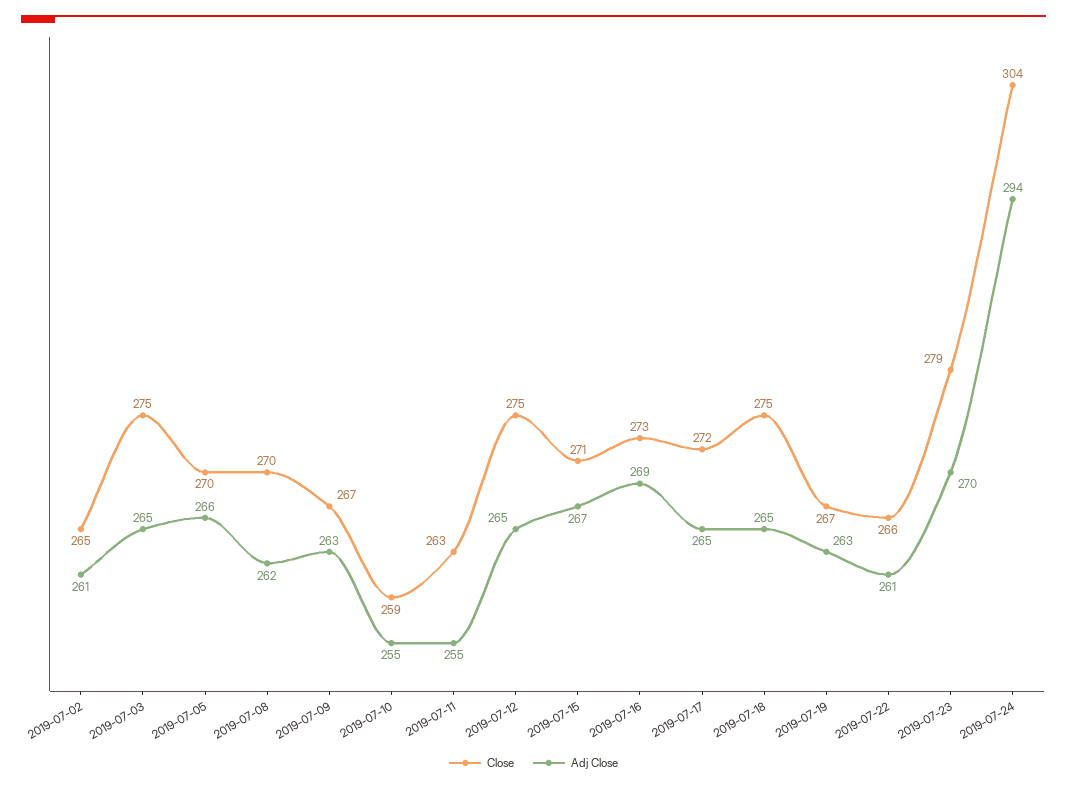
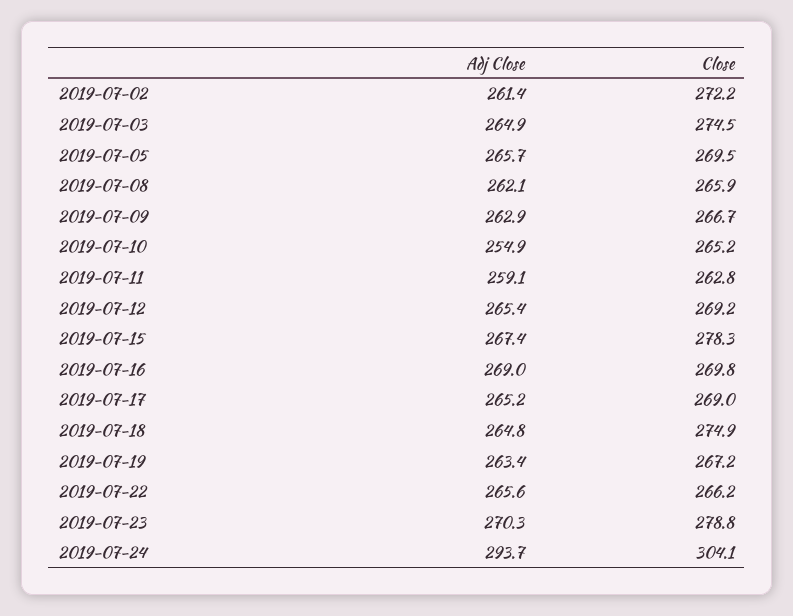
Close, 2019-07-02: 265 -> 272.2
Close, 2019-07-08: 270 -> 265.9
Close, 2019-07-10: 259 -> 265.2
Adj Close, 2019-07-11: 255 -> 259.1
Close, 2019-07-12: 275 -> 269.2
Close, 2019-07-15: 271 -> 278.3
Close, 2019-07-16: 273 -> 269.8
Close, 2019-07-17: 272 -> 269
Adj Close, 2019-07-22: 261 -> 265.6

